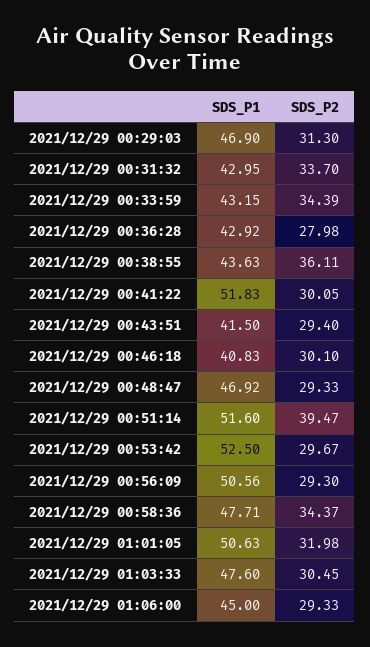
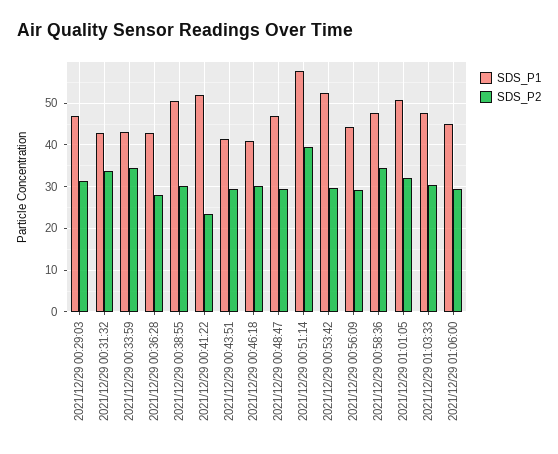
SDS_P1, 2021/12/29 00:38:55: 43.63 -> 50
SDS_P2, 2021/12/29 00:38:55: 36.11 -> 30
SDS_P2, 2021/12/29 00:41:22: 30.05 -> 24
SDS_P1, 2021/12/29 00:51:14: 51.6 -> 58
SDS_P1, 2021/12/29 00:56:09: 50.56 -> 44

